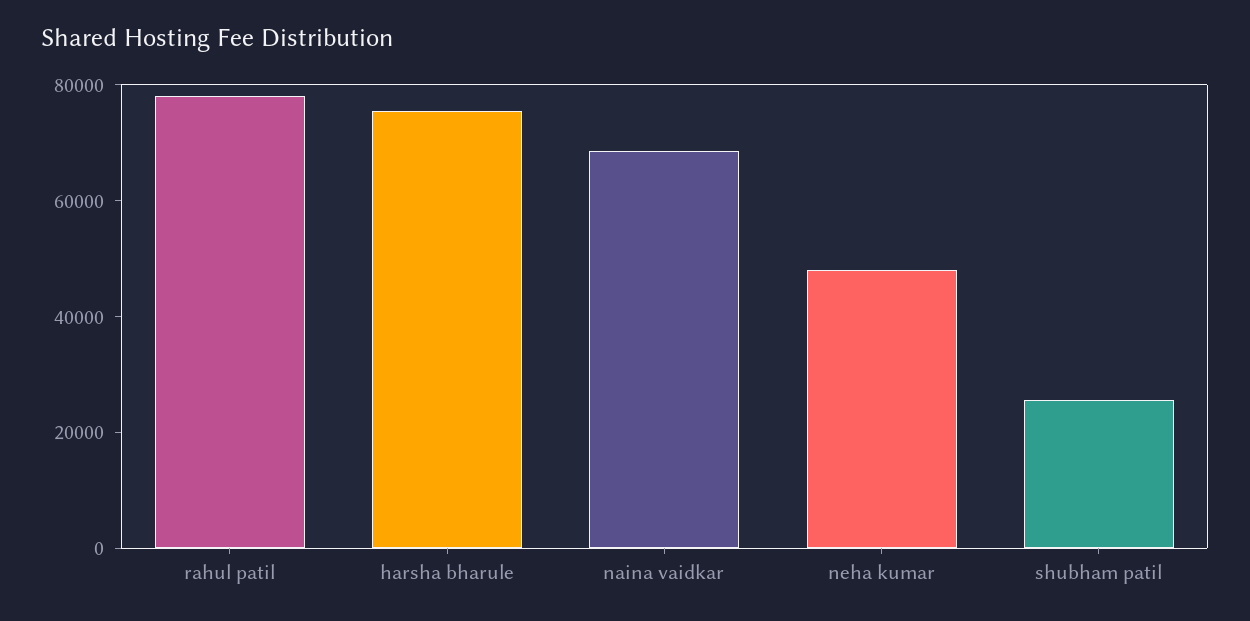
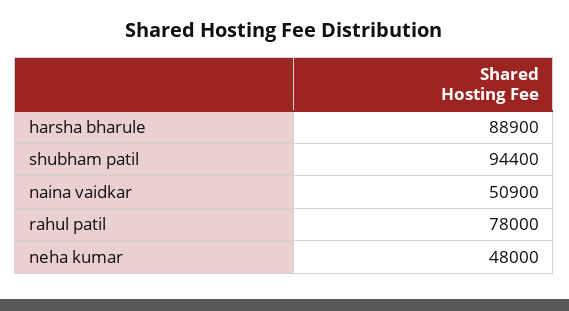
harsha bharule: 75000 -> 88900
naina vaidkar: 70000 -> 50900
shubham patil: 25000 -> 94400

